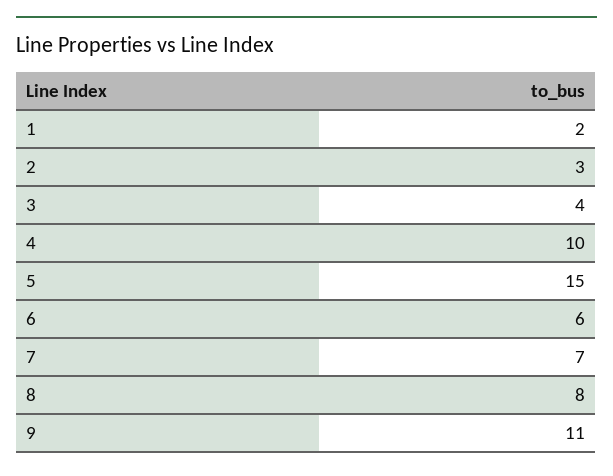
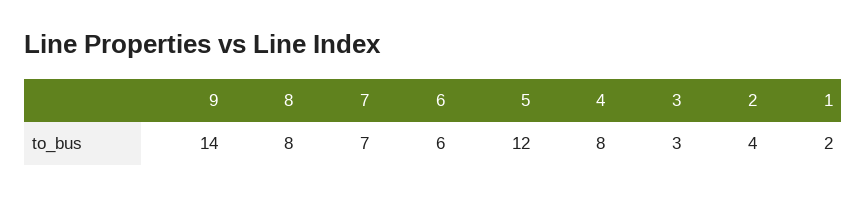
2: 3 -> 4
3: 4 -> 3
4: 10 -> 8
5: 15 -> 12
9: 11 -> 14

